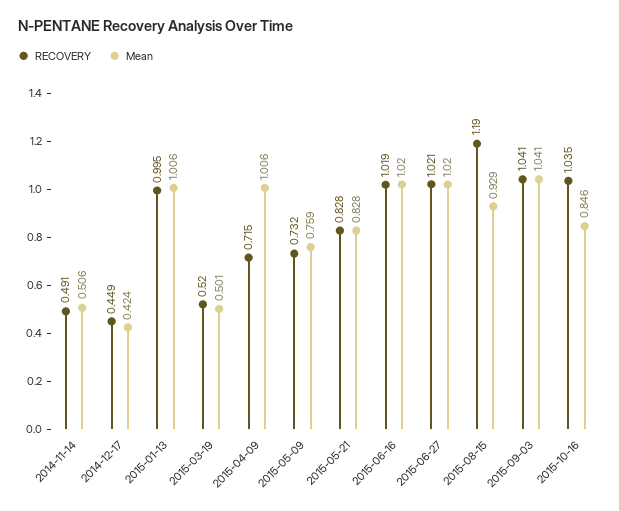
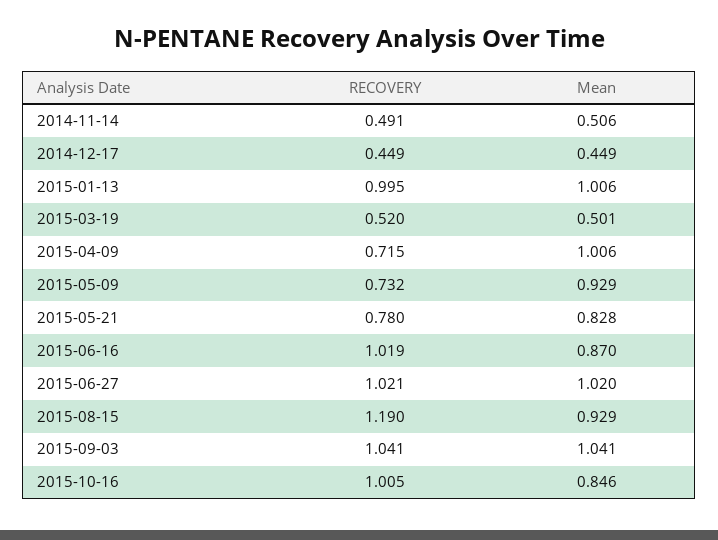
Mean, 2014-12-17: 0.424 -> 0.449
Mean, 2015-05-09: 0.759 -> 0.929
RECOVERY, 2015-05-21: 0.828 -> 0.78
Mean, 2015-06-16: 1.02 -> 0.87
RECOVERY, 2015-10-16: 1.035 -> 1.005

